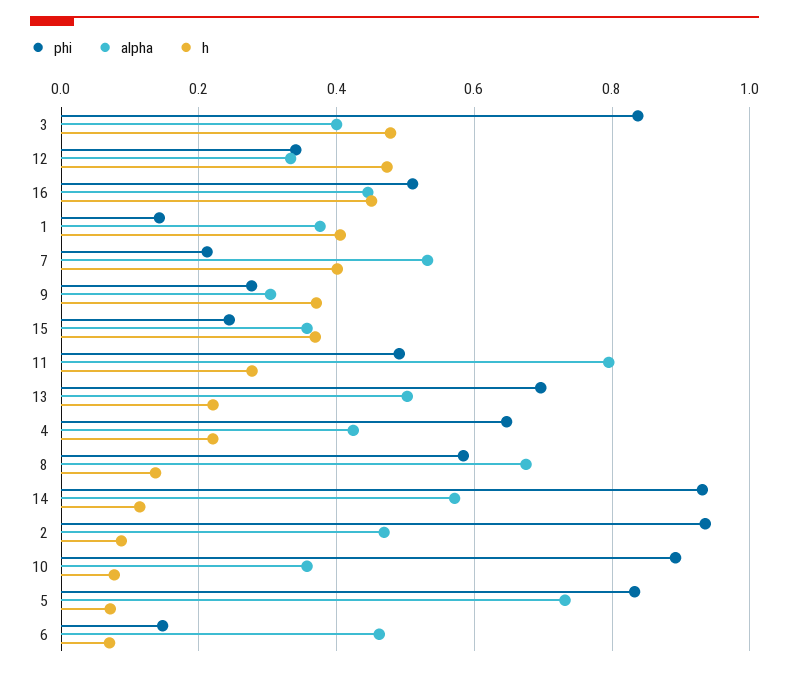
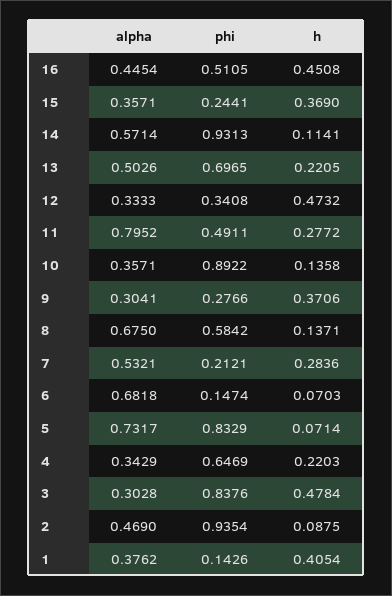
alpha, 3: 0.4 -> 0.3028
h, 7: 0.4 -> 0.2836
alpha, 4: 0.42 -> 0.3429
h, 10: 0.08 -> 0.1358
alpha, 6: 0.46 -> 0.6818

